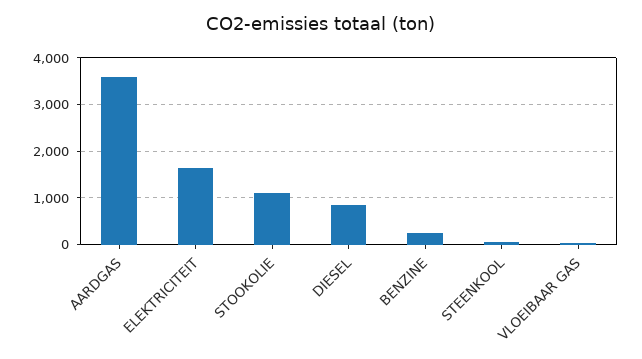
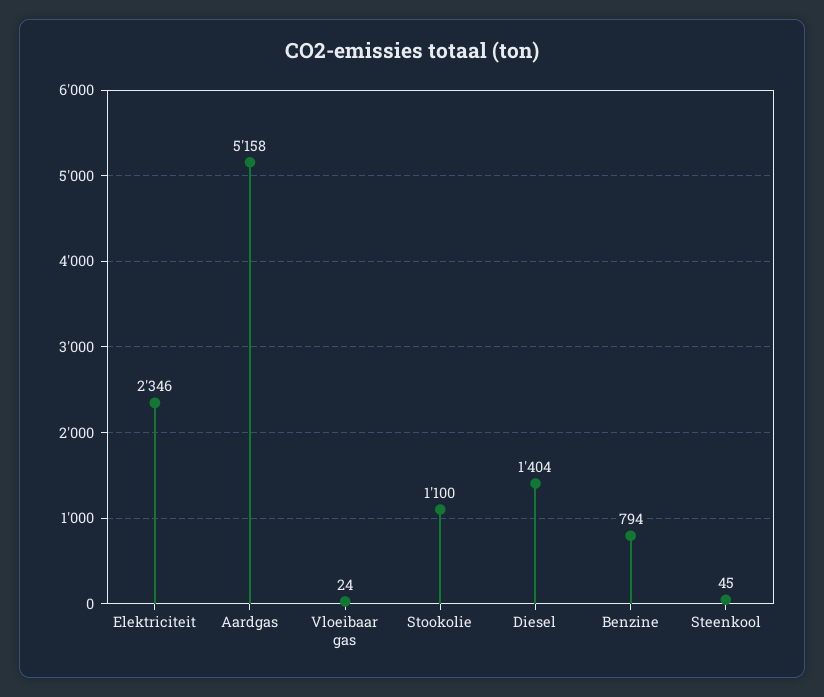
AARDGAS: 3600 -> 5158
ELEKTRICITEIT: 1600 -> 2346
DIESEL: 800 -> 1404
BENZINE: 200 -> 794

